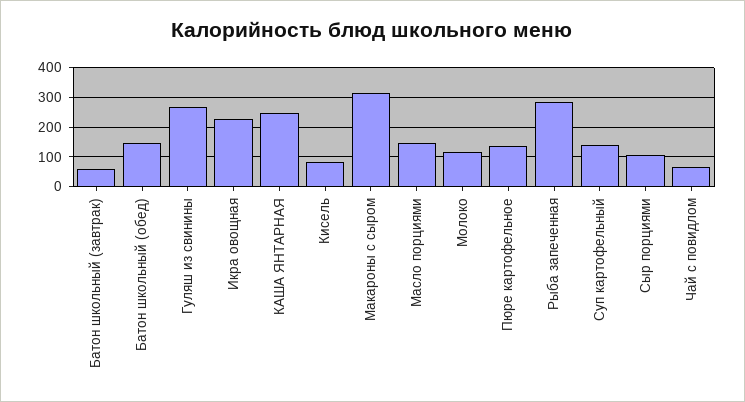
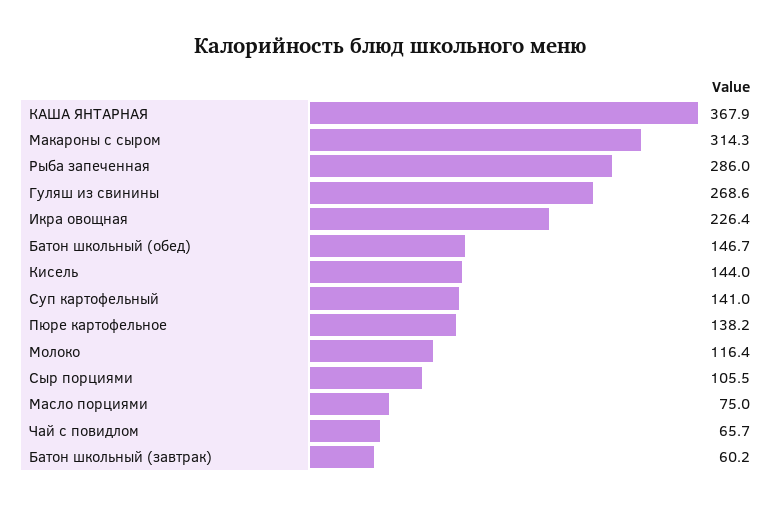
КАША ЯНТАРНАЯ: 250 -> 367.9
Кисель: 75 -> 144
Масло порциями: 150 -> 75

